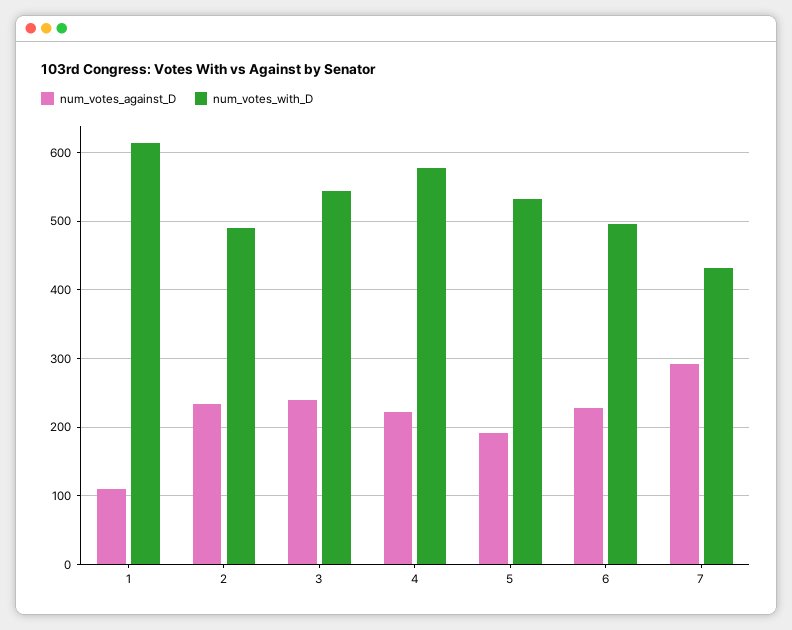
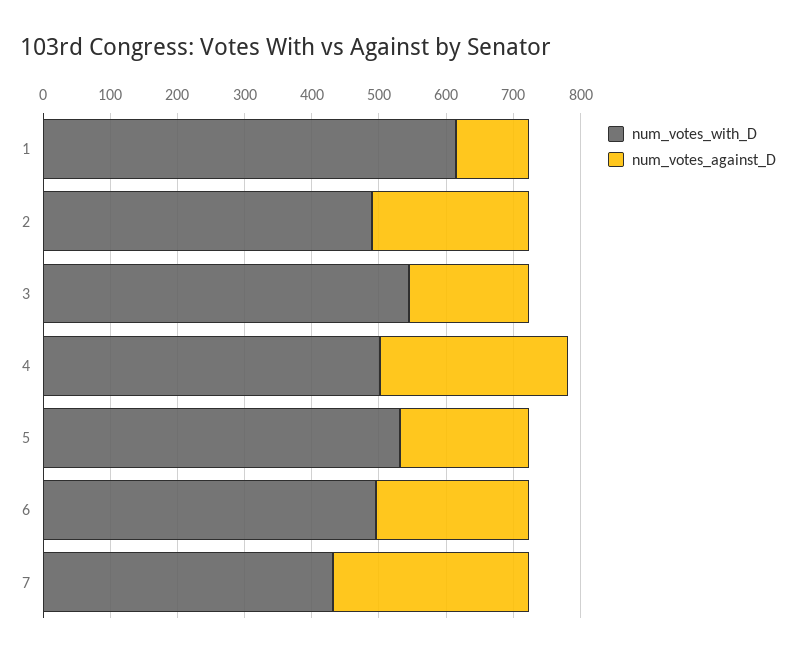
num_votes_against_D, 3: 240 -> 180
num_votes_against_D, 4: 220 -> 280
num_votes_with_D, 4: 580 -> 500

